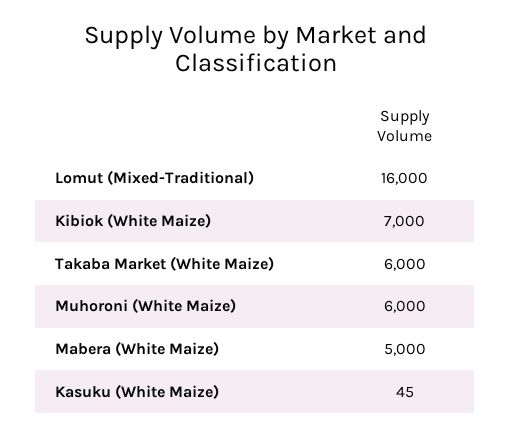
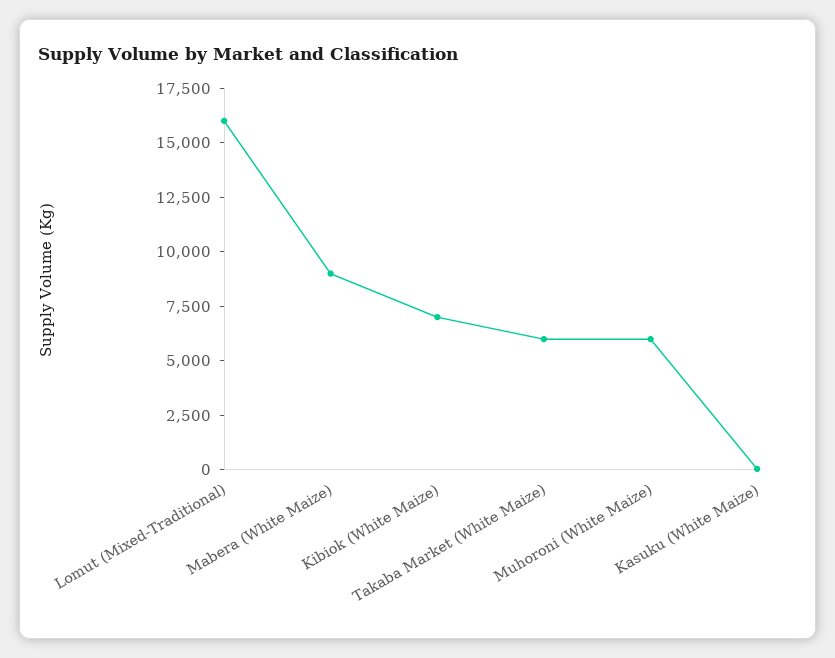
Mabera (White Maize): 5000 -> 9000

